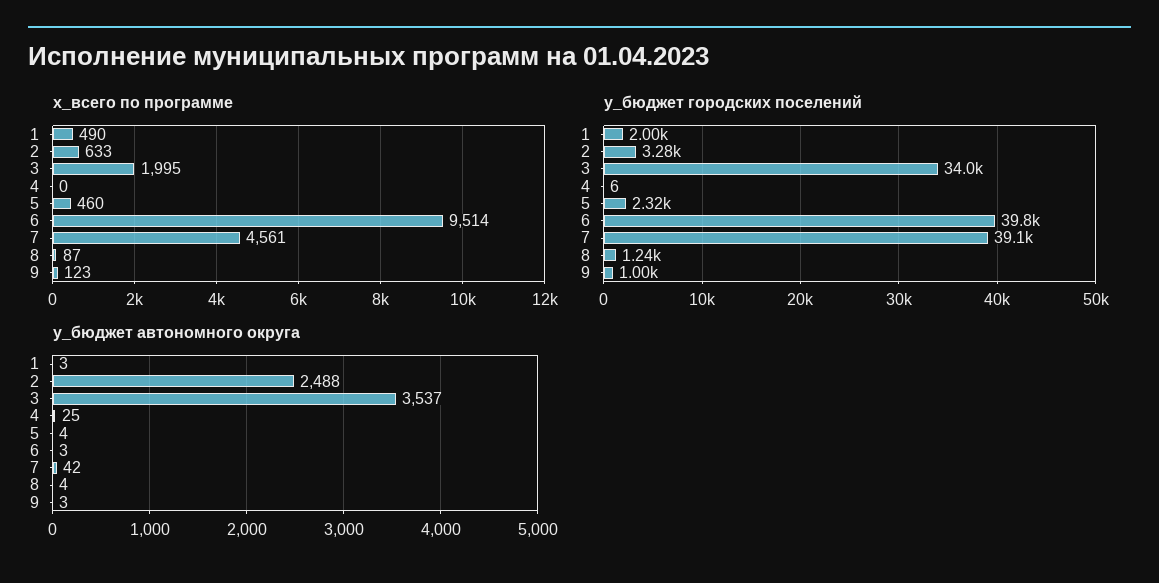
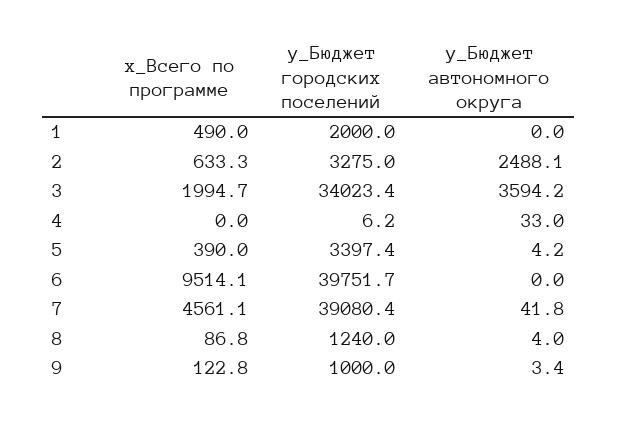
x_всего по программе, 5: 460 -> 390
y_бюджет городских поселений, 5: 2320 -> 3397.4
y_бюджет автономного округа, 1: 3 -> 0
y_бюджет автономного округа, 3: 3537 -> 3594.2
y_бюджет автономного округа, 4: 25 -> 33
y_бюджет автономного округа, 6: 3 -> 0

